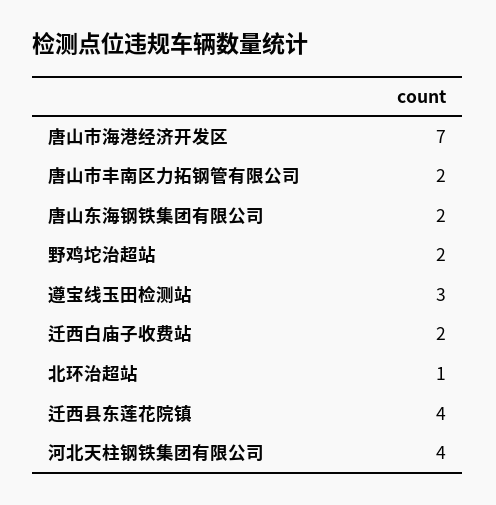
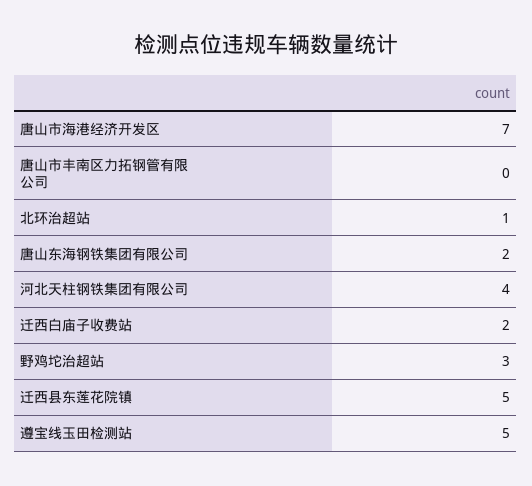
唐山市丰南区力拓钢管有限公司: 2 -> 0
野鸡坨治超站: 2 -> 3
遵宝线玉田检测站: 3 -> 5
迁西县东莲花院镇: 4 -> 5

